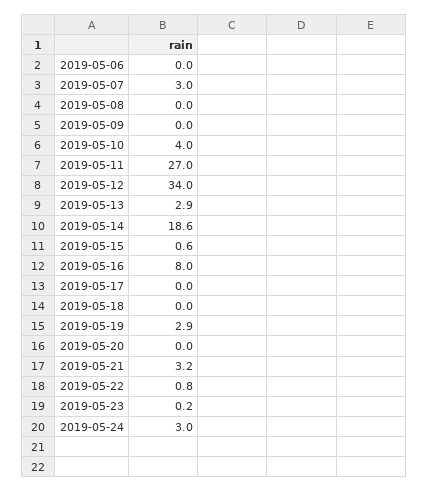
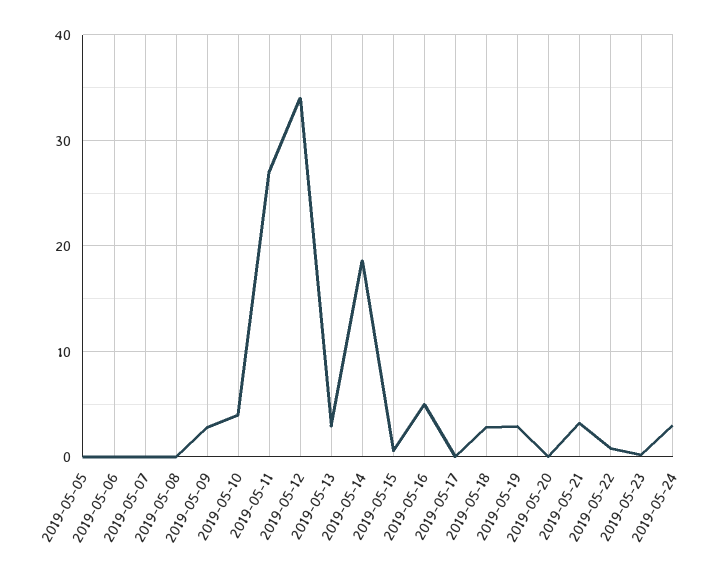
2019-05-07: 3 -> 0
2019-05-09: 0 -> 3
2019-05-16: 8 -> 5
2019-05-18: 0 -> 3
2019-05-05: none -> 0

